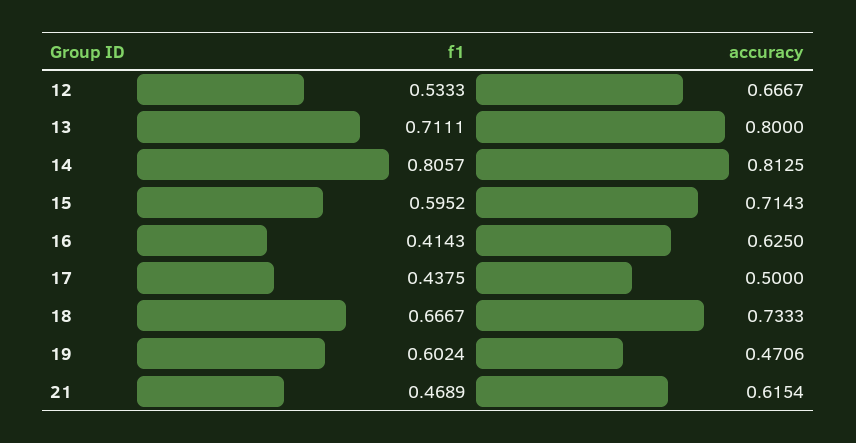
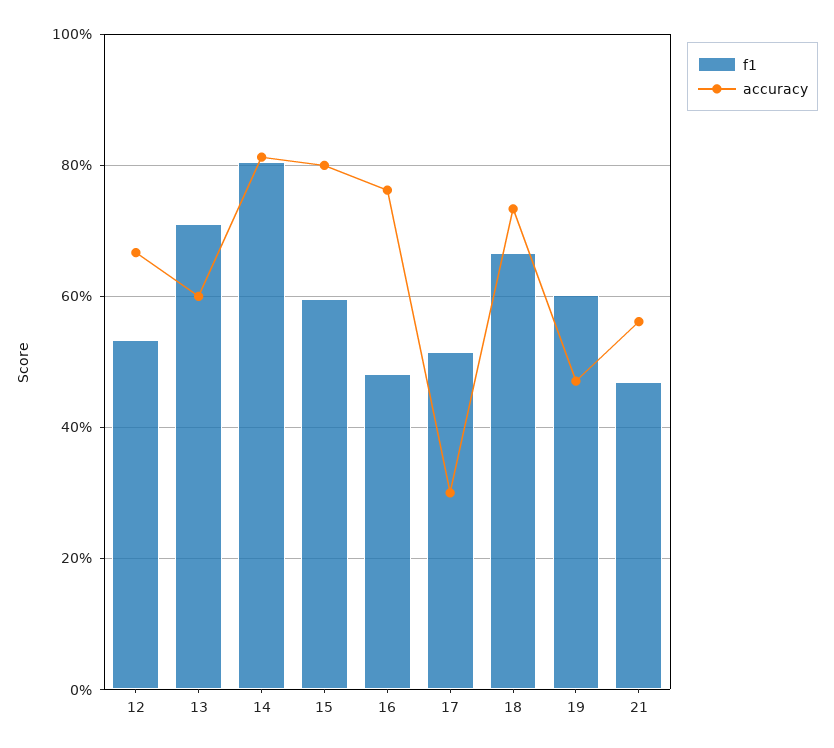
accuracy, 13: 0.8 -> 0.6
accuracy, 15: 0.7143 -> 0.8
f1, 16: 0.4143 -> 0.48
accuracy, 16: 0.625 -> 0.76
f1, 17: 0.4375 -> 0.52
accuracy, 17: 0.5 -> 0.3
accuracy, 21: 0.6154 -> 0.56

